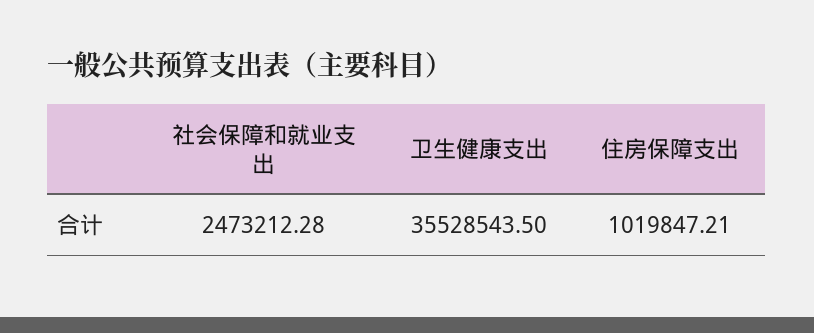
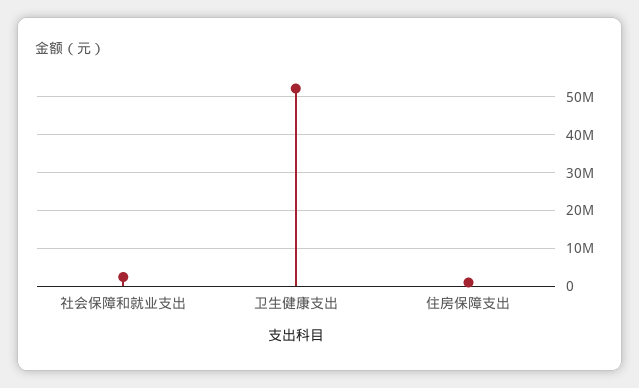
卫生健康支出: 35528543.5 -> 52000000

